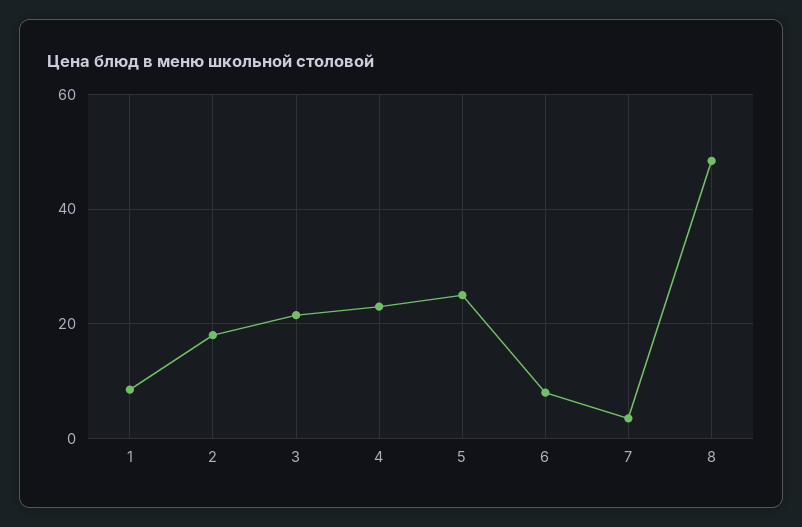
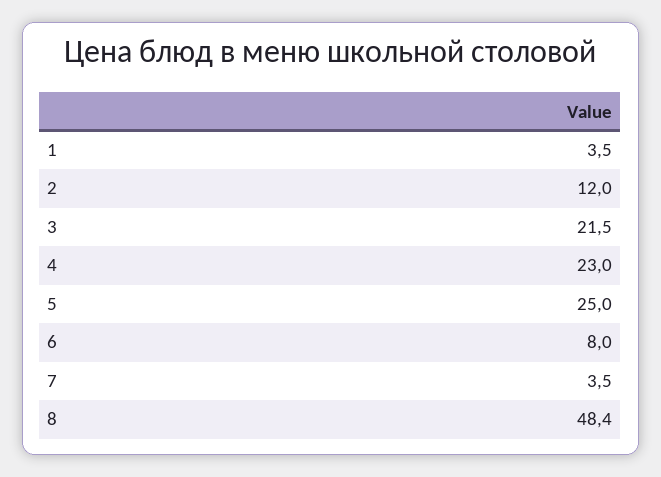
1: 8 -> 3.5
2: 18 -> 12

